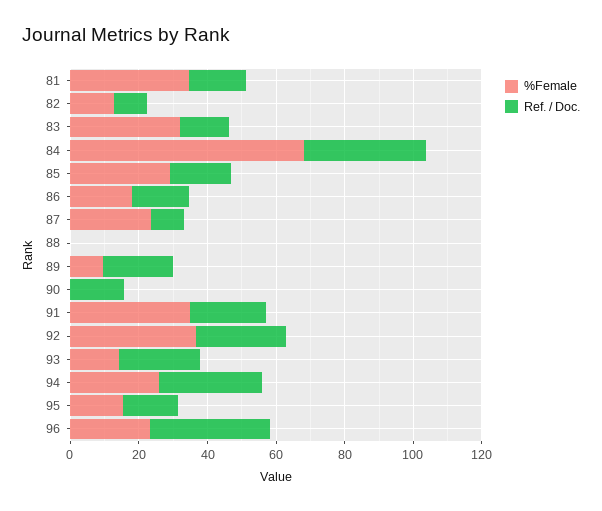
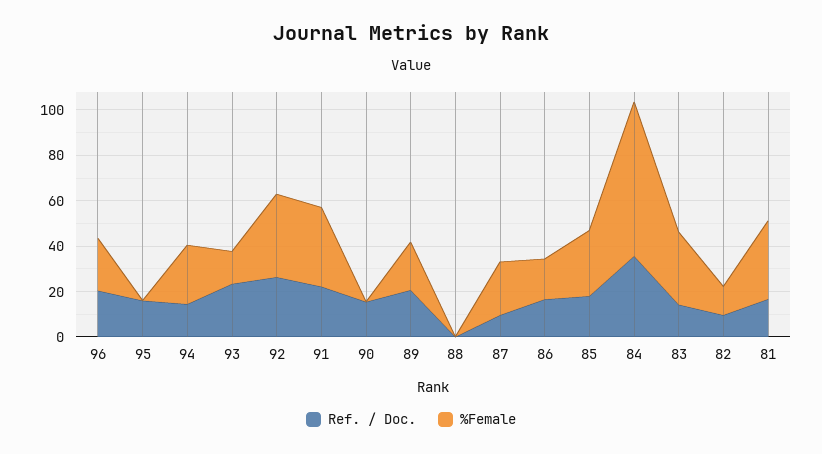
%Female, 89: 10 -> 20
Ref. / Doc., 94: 30 -> 15
%Female, 95: 15 -> 0
Ref. / Doc., 96: 35 -> 20

